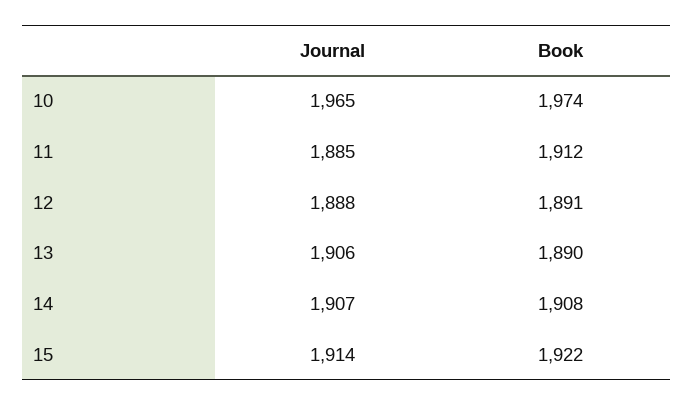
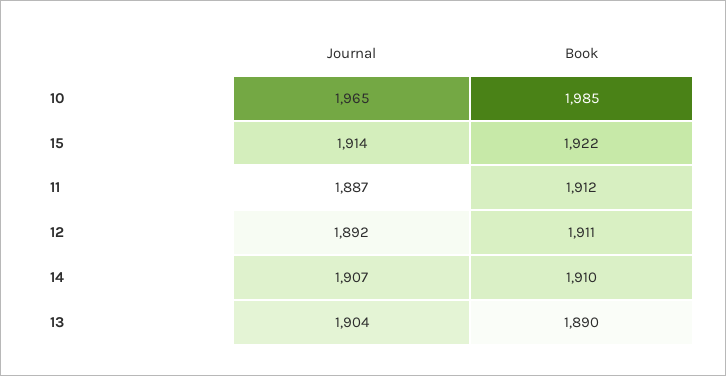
Book, 10: 1974 -> 1985
Journal, 11: 1885 -> 1887
Journal, 12: 1888 -> 1892
Book, 12: 1891 -> 1911
Journal, 13: 1906 -> 1904
Book, 14: 1908 -> 1910

